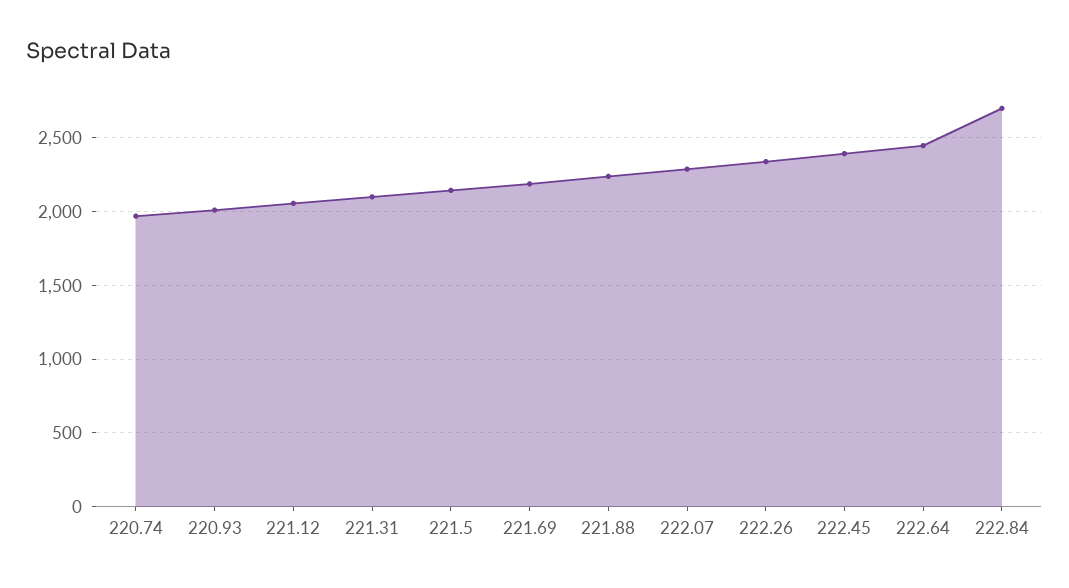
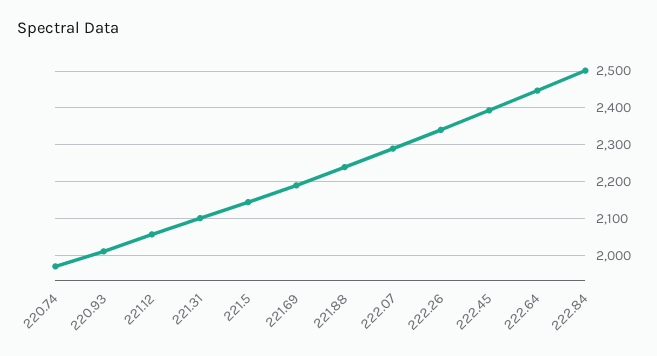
222.84: 2700 -> 2500

